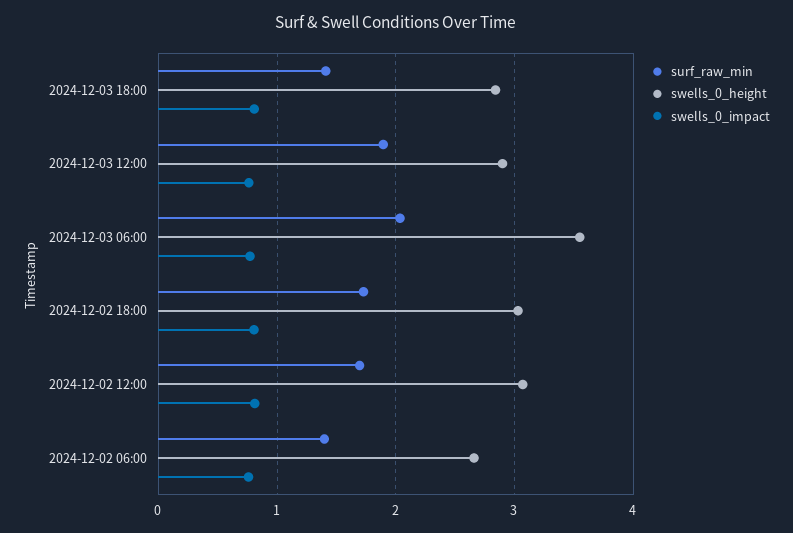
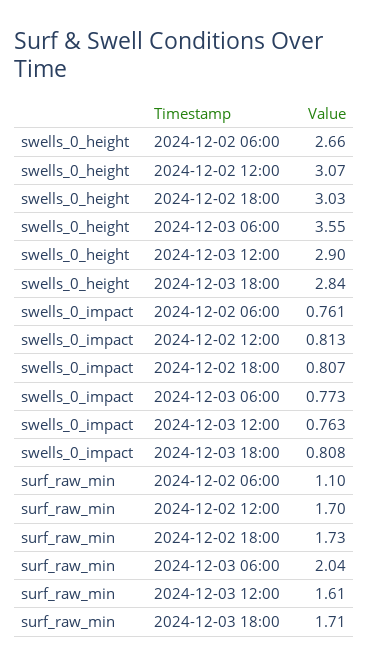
surf_raw_min, 2024-12-03 18:00: 1.4 -> 1.71
surf_raw_min, 2024-12-03 12:00: 1.9 -> 1.61
surf_raw_min, 2024-12-02 06:00: 1.4 -> 1.1

